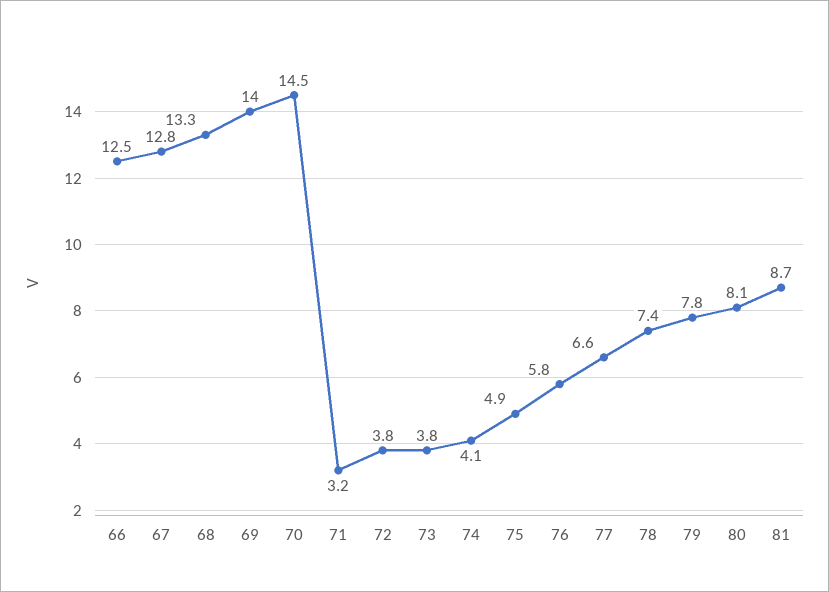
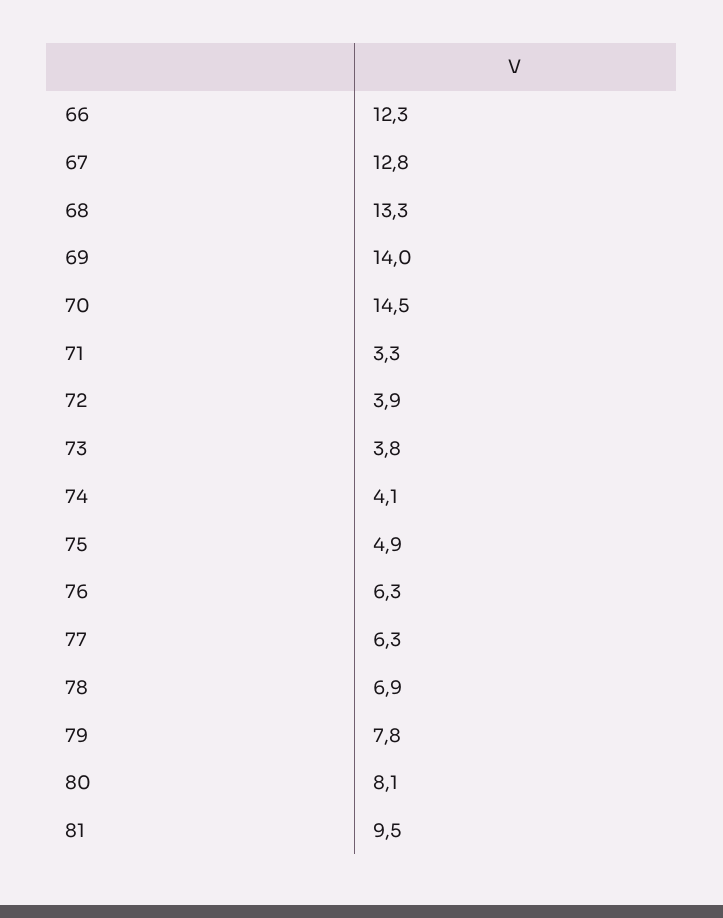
66: 12.5 -> 12.3
71: 3.2 -> 3.3
72: 3.8 -> 3.9
76: 5.8 -> 6.3
77: 6.6 -> 6.3
78: 7.4 -> 6.9
81: 8.7 -> 9.5

